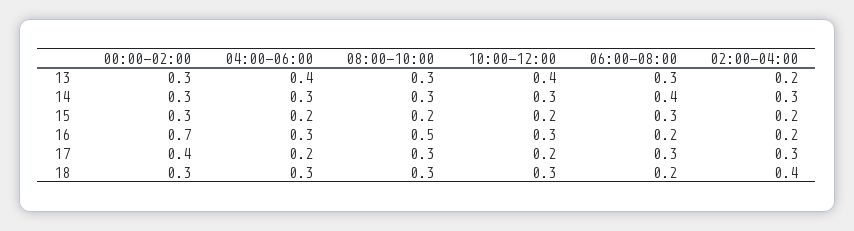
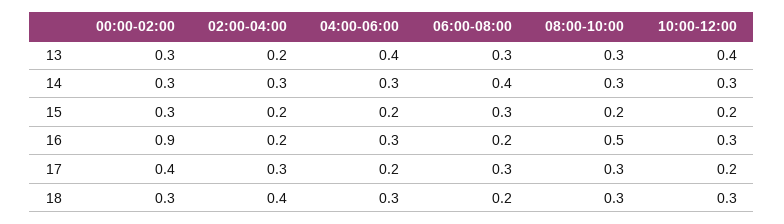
00:00-02:00, 16: 0.7 -> 0.9

